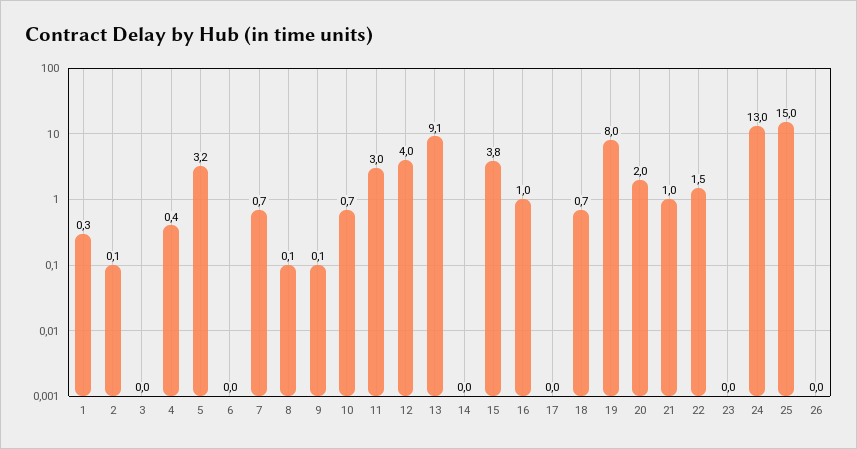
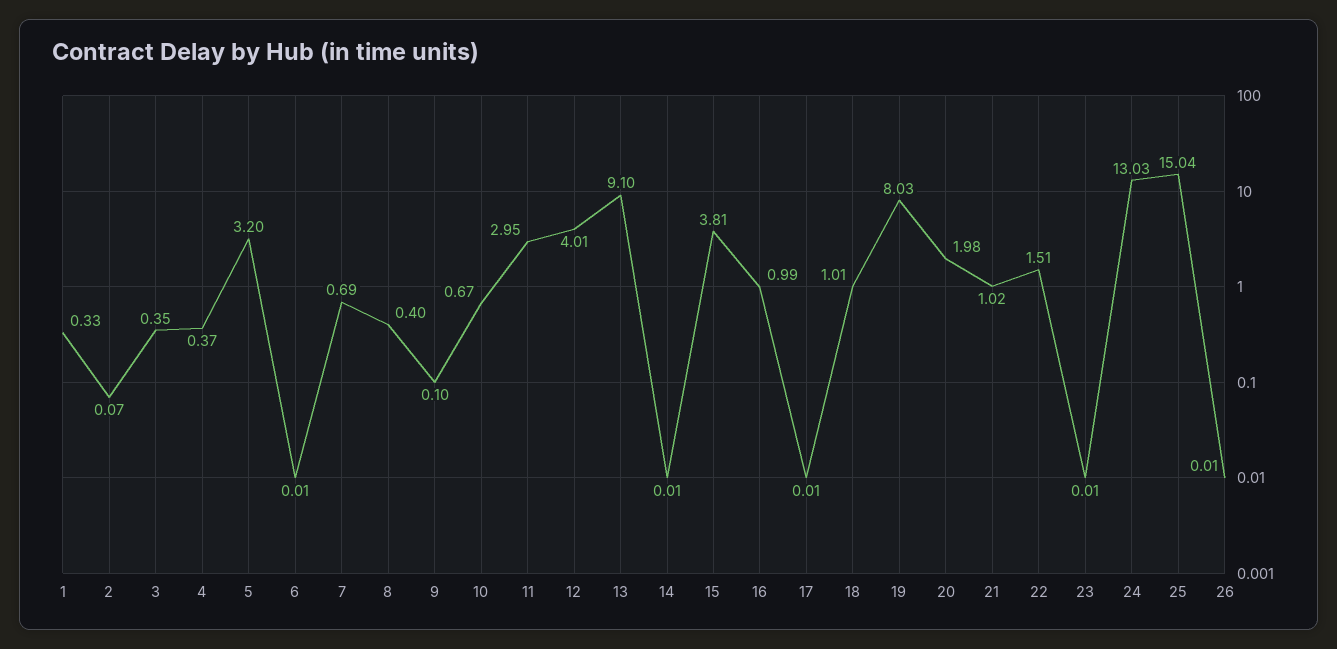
3: 0 -> 0.35
8: 0.1 -> 0.4
18: 0.7 -> 1.01

